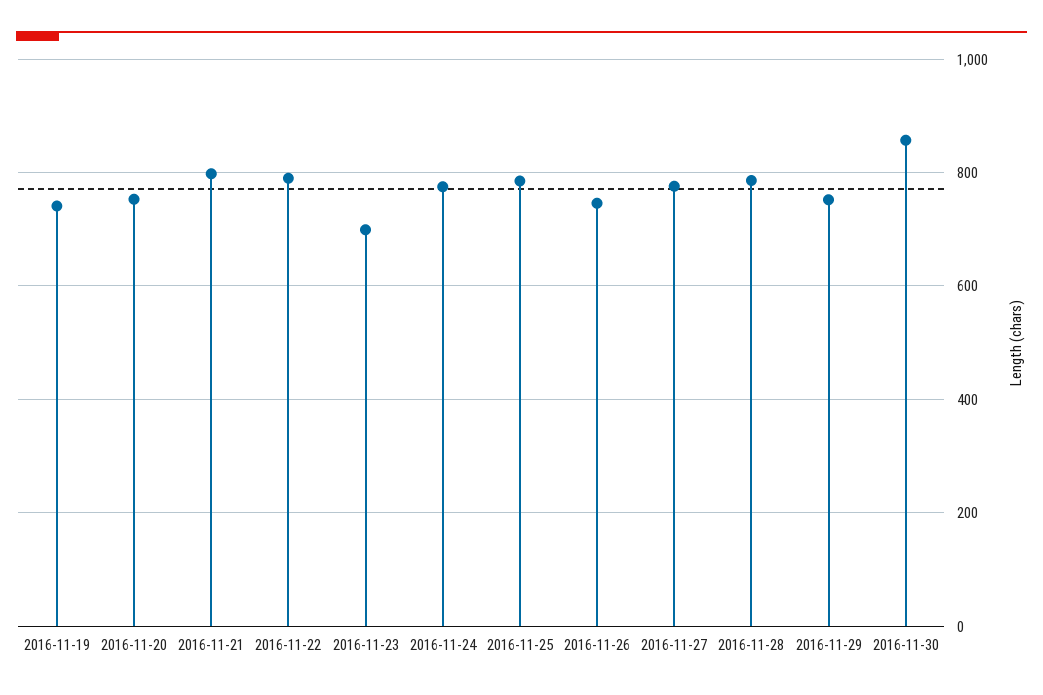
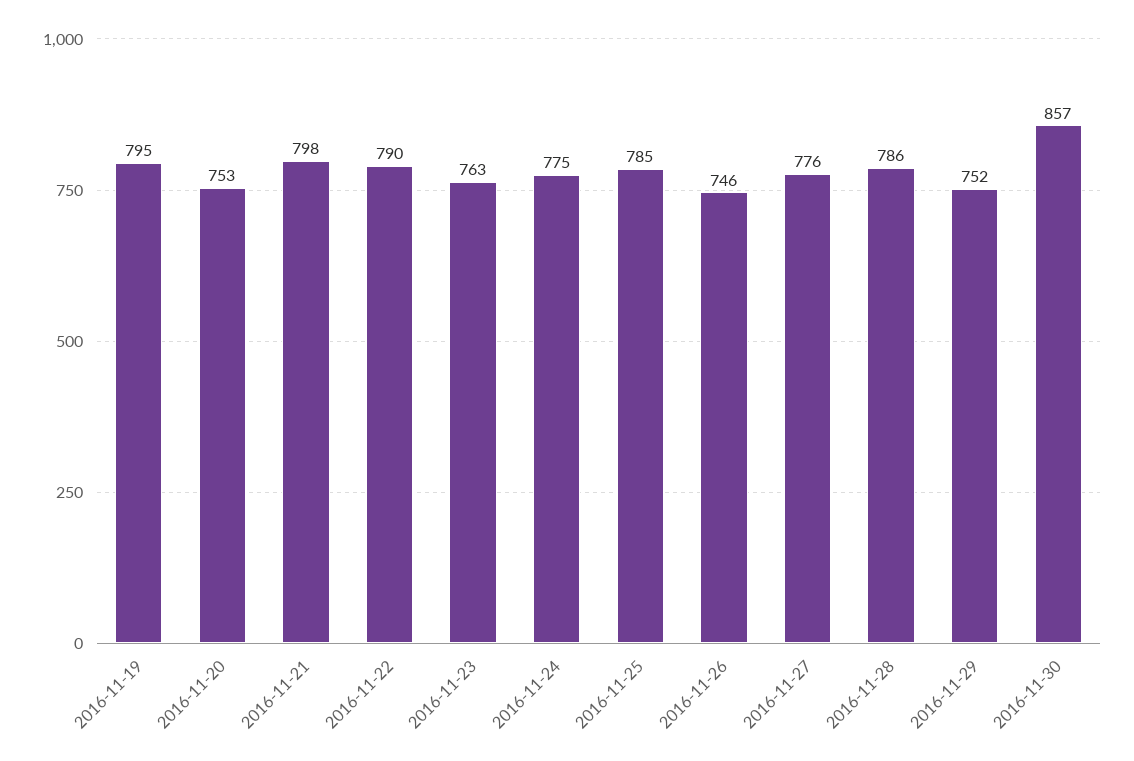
2016-11-19: 740 -> 795
2016-11-23: 700 -> 763

